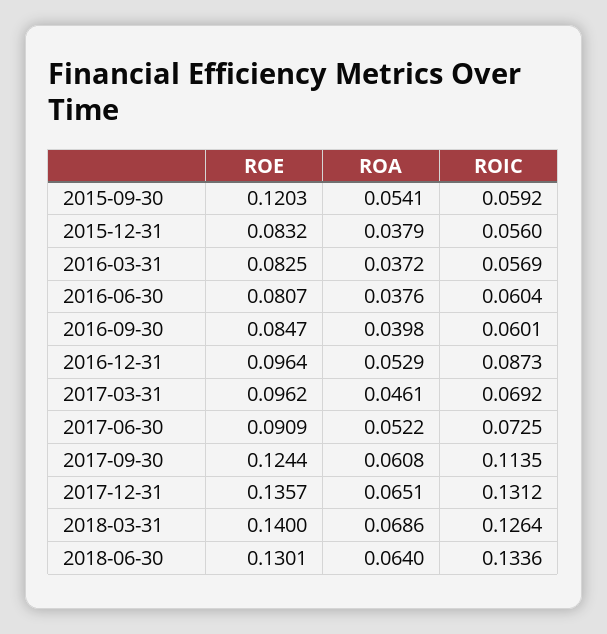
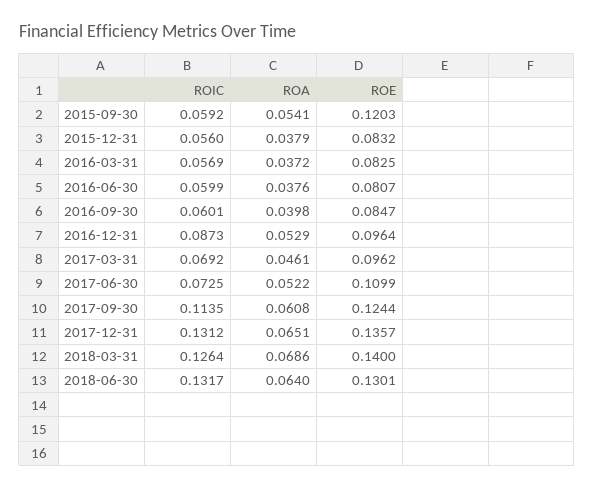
ROIC, 2016-06-30: 0.0604 -> 0.0599
ROE, 2017-06-30: 0.0909 -> 0.1099
ROIC, 2018-06-30: 0.1336 -> 0.1317

